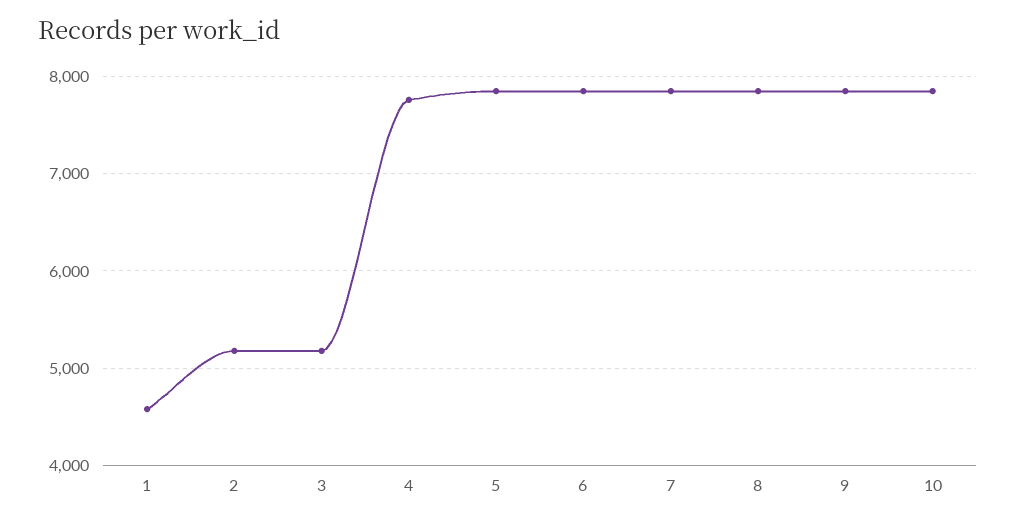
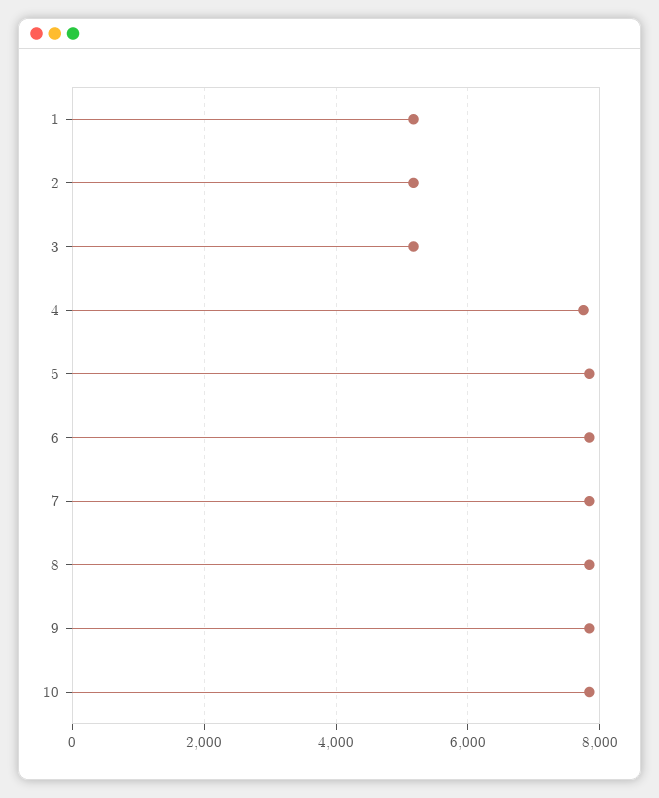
1: 4600 -> 5200

